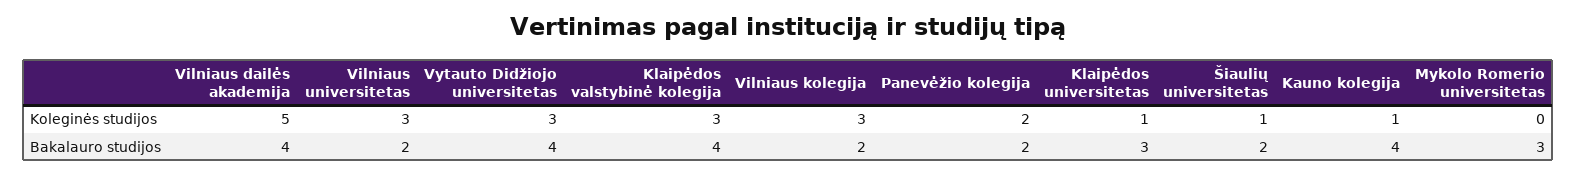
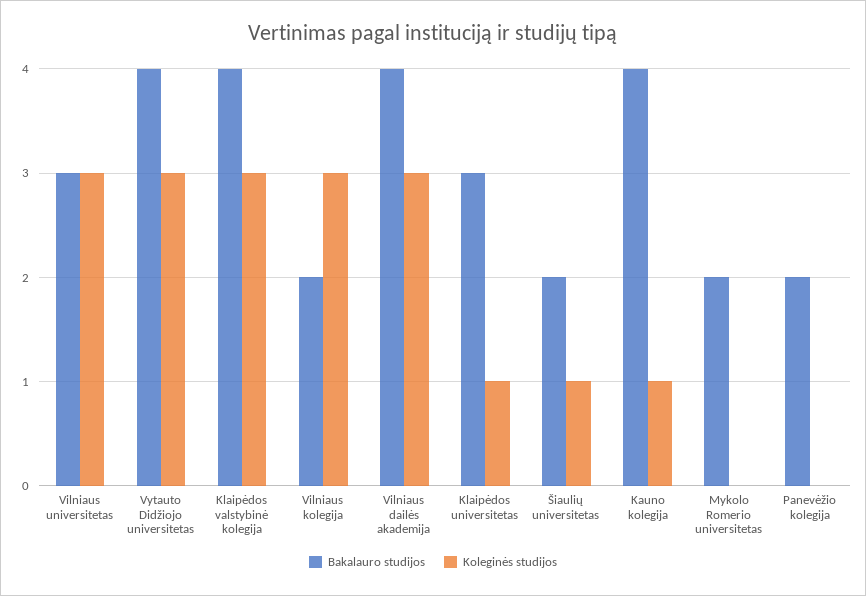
Koleginės studijos, Vilniaus dailės akademija: 5 -> 3
Koleginės studijos, Panevėžio kolegija: 2 -> 0
Bakalauro studijos, Vilniaus universitetas: 2 -> 3
Bakalauro studijos, Mykolo Romerio universitetas: 3 -> 2

